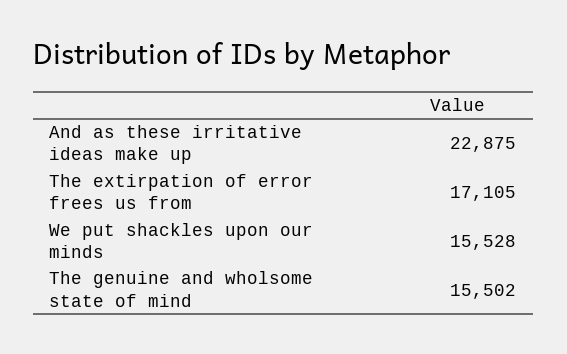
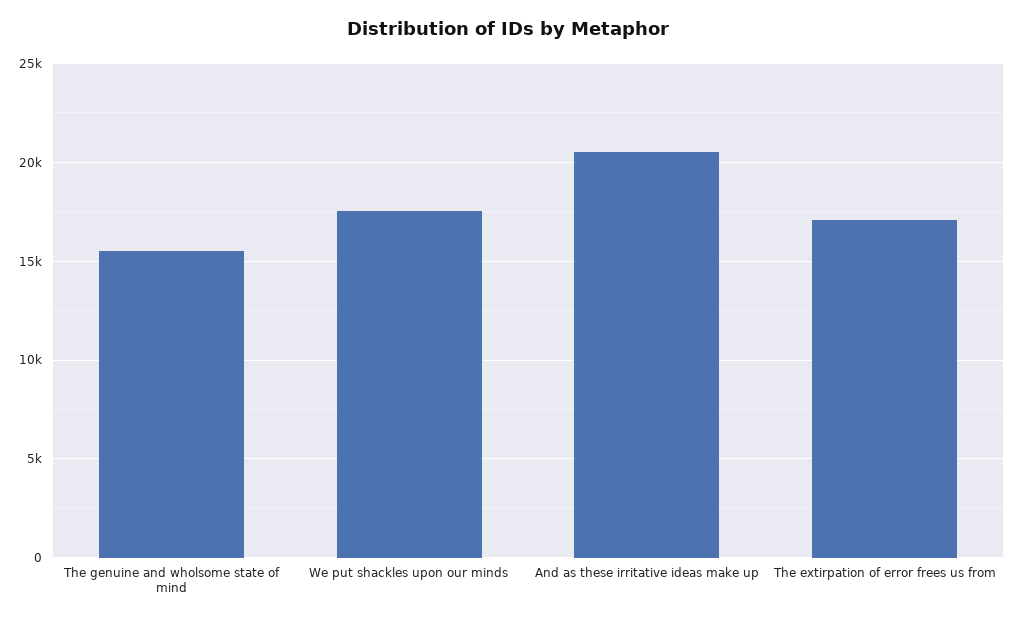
And as these irritative ideas make up: 22875 -> 20500
We put shackles upon our minds: 15528 -> 17500

